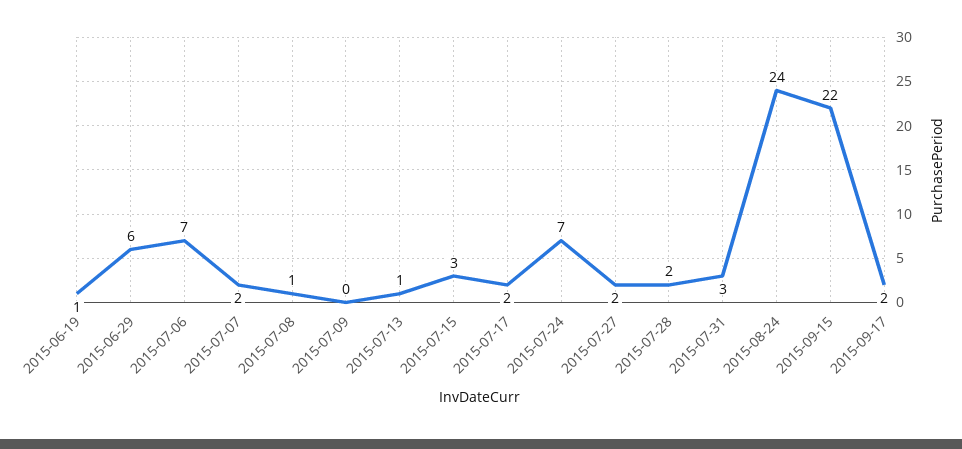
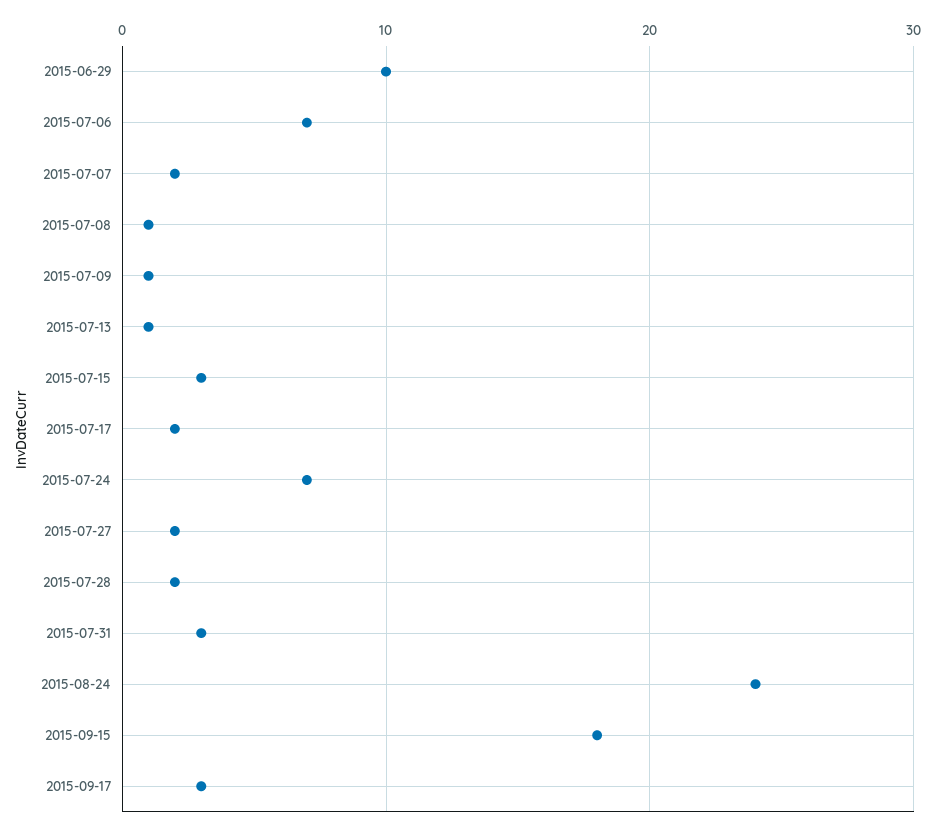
2015-06-19: 1 -> none
2015-06-29: 6 -> 10
2015-07-09: 0 -> 1
2015-09-15: 22 -> 18
2015-09-17: 2 -> 3

